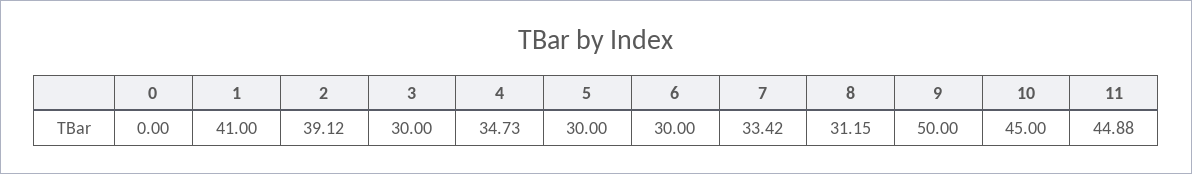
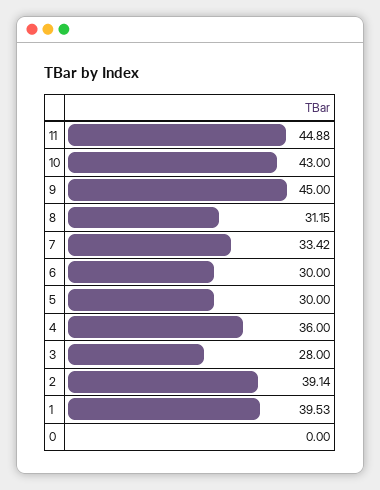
1: 41 -> 39.53
2: 39.12 -> 39.14
3: 30 -> 28
4: 34.73 -> 36
9: 50 -> 45
10: 45 -> 43

